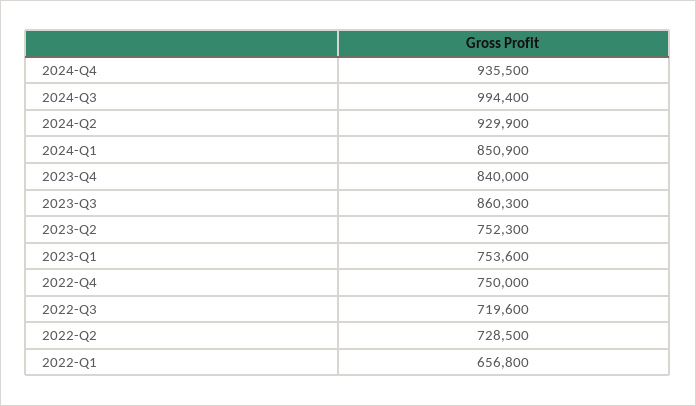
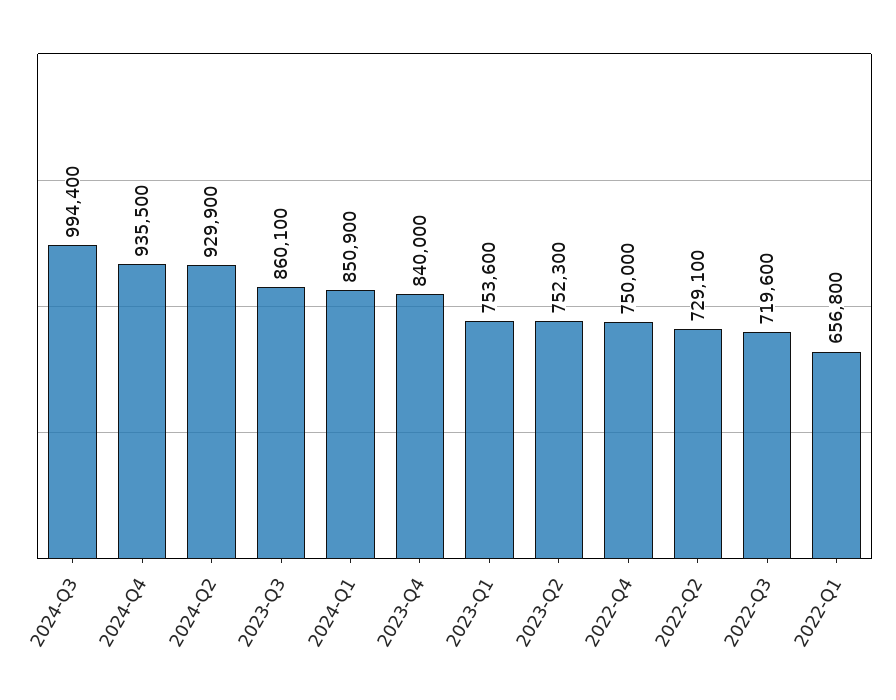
2023-Q3: 860300 -> 860100
2022-Q2: 728500 -> 729100

